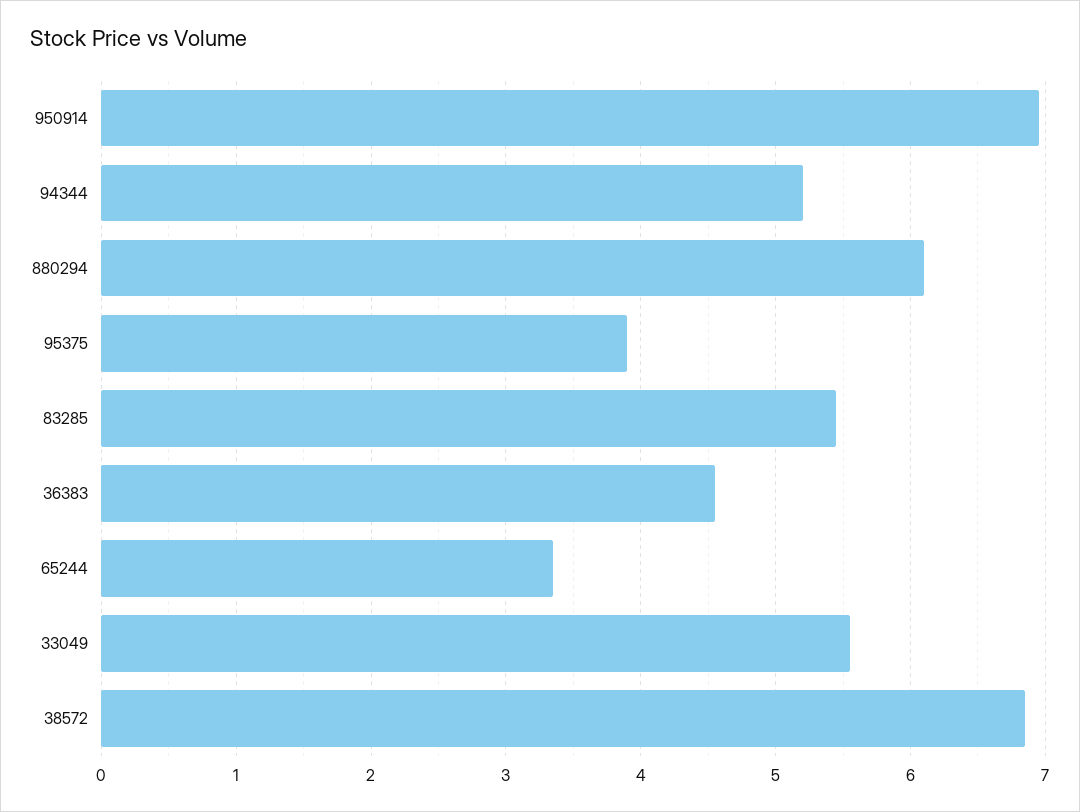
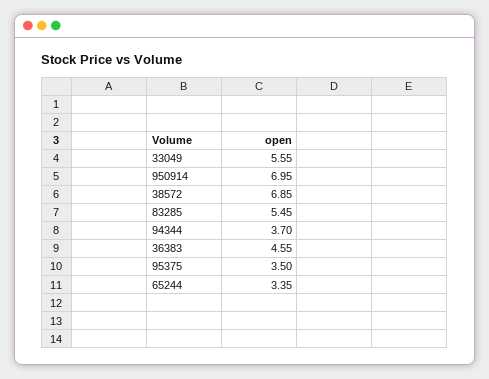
94344: 5.2 -> 3.7
880294: 6.1 -> none
95375: 3.9 -> 3.5

